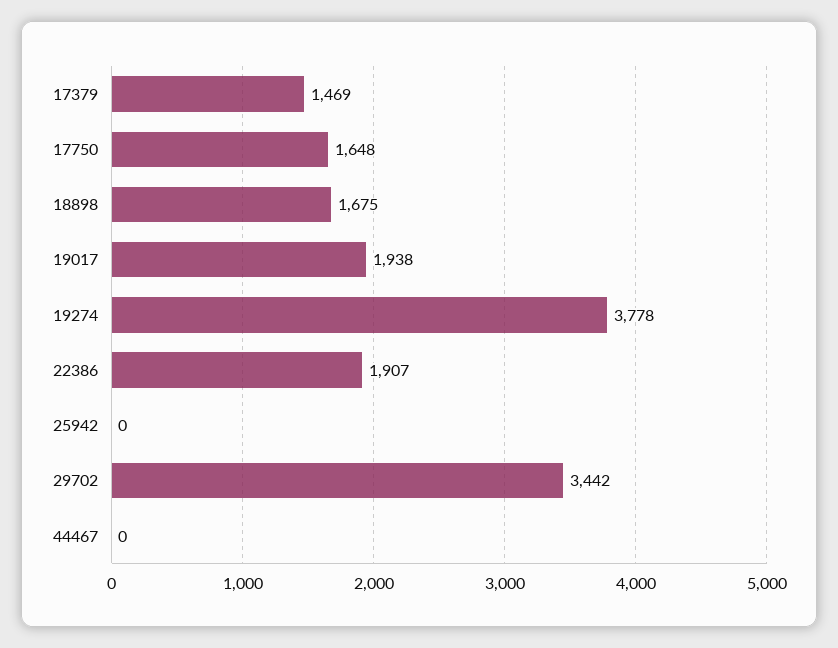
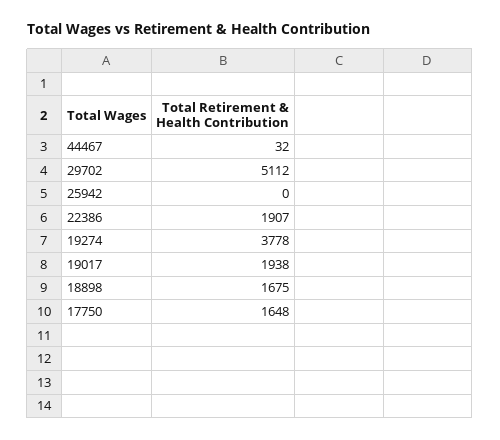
17379: 1469 -> none
29702: 3442 -> 5112
44467: 0 -> 32

